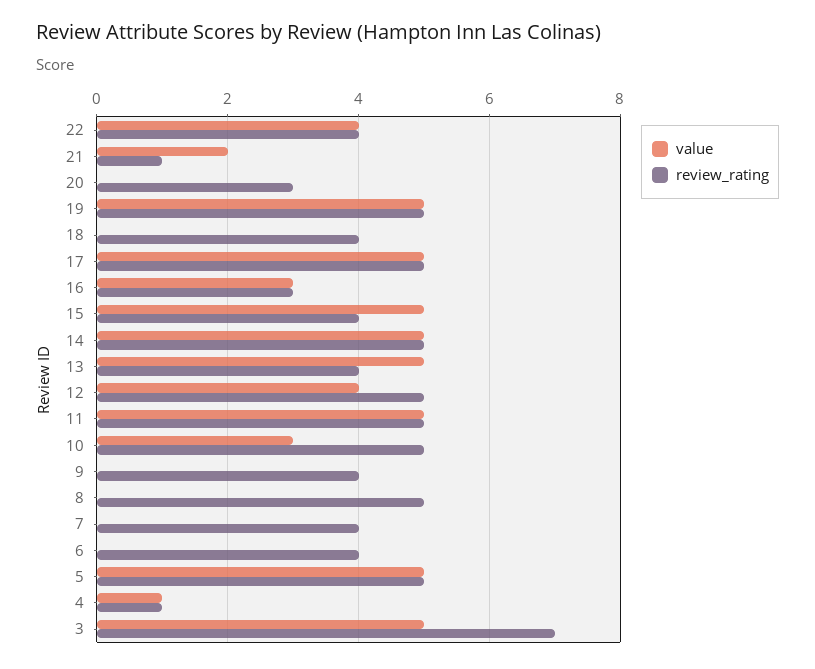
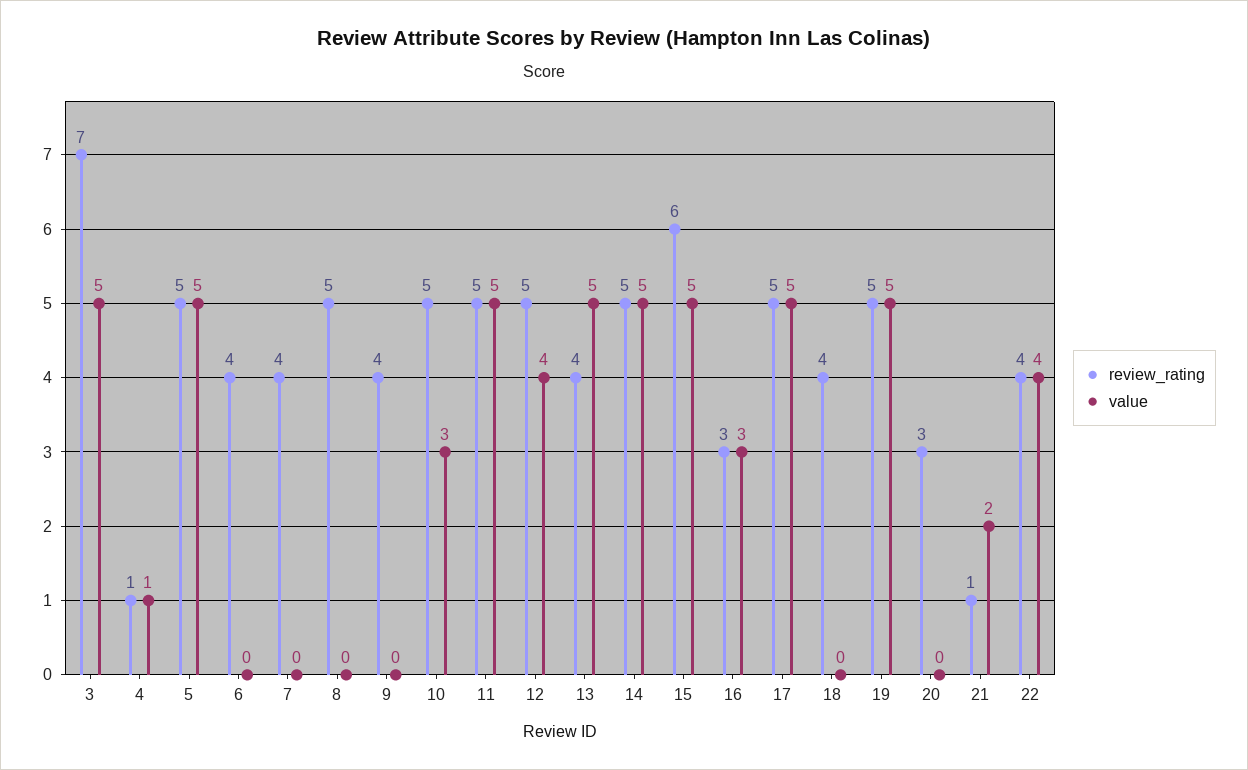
review_rating, 15: 4 -> 6

